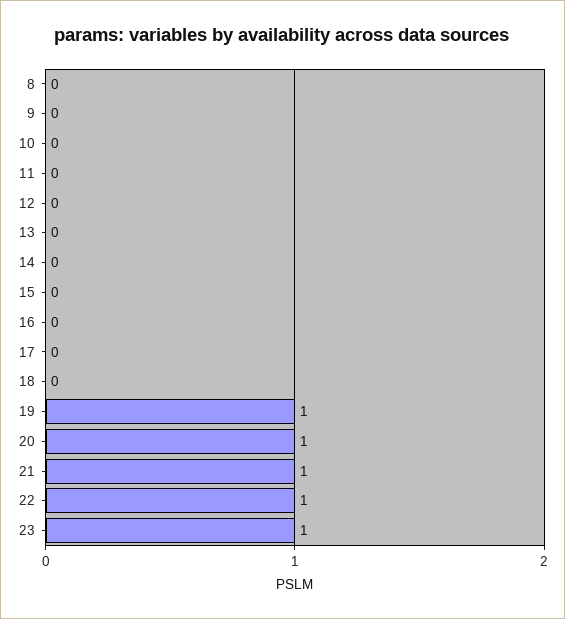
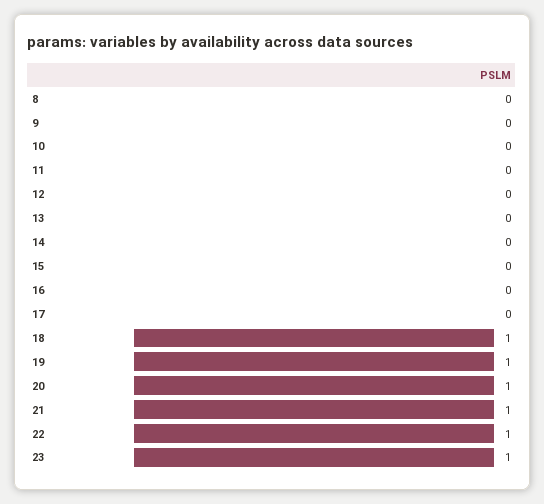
18: 0 -> 1

